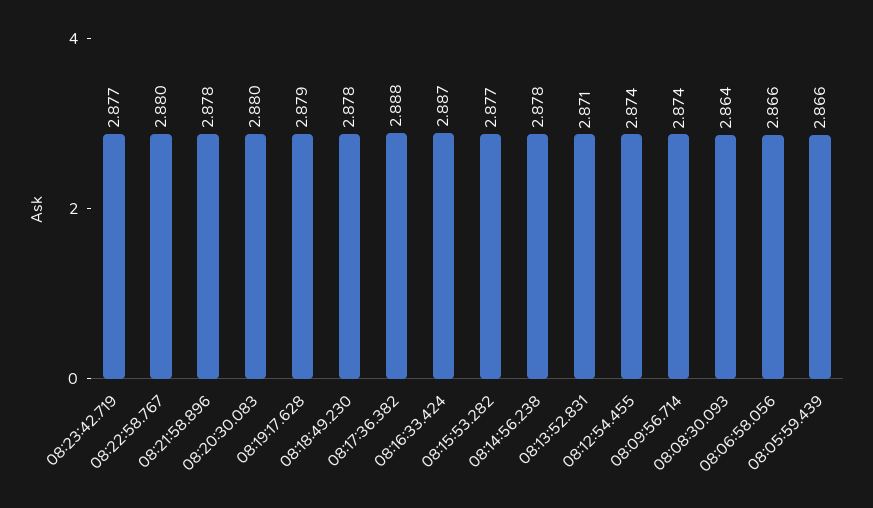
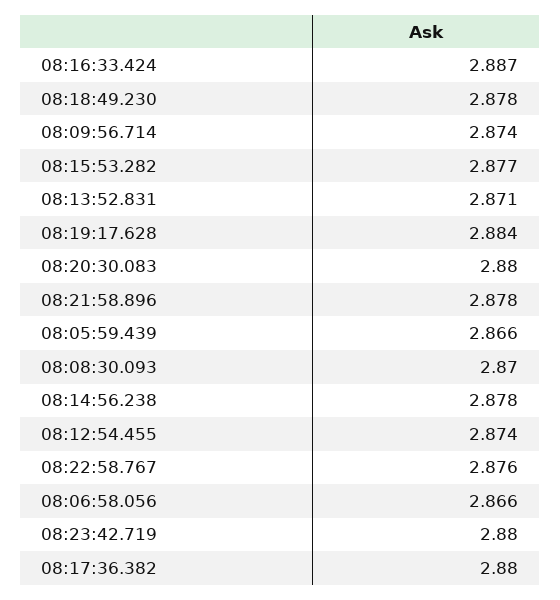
08:23:42.719: 2.877 -> 2.88
08:22:58.767: 2.88 -> 2.876
08:19:17.628: 2.879 -> 2.884
08:17:36.382: 2.888 -> 2.88
08:08:30.093: 2.864 -> 2.87

